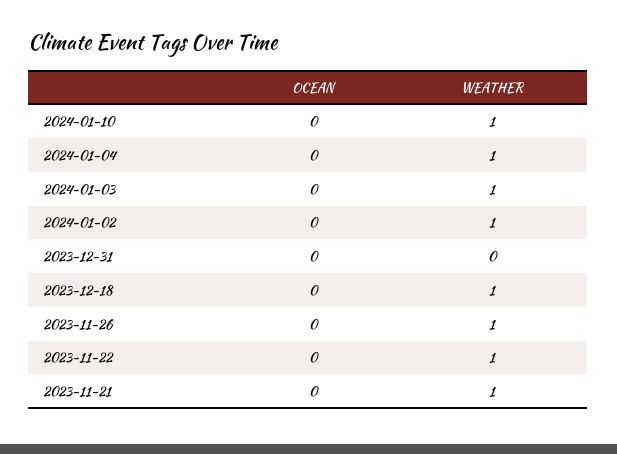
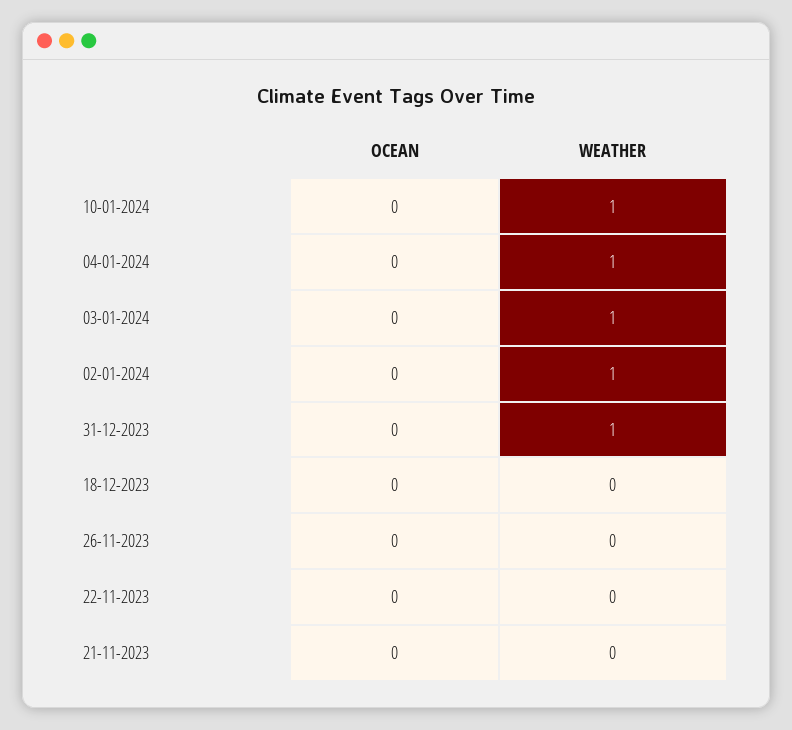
WEATHER, 2023-12-31: 0 -> 1
WEATHER, 2023-12-18: 1 -> 0
WEATHER, 2023-11-26: 1 -> 0
WEATHER, 2023-11-22: 1 -> 0
WEATHER, 2023-11-21: 1 -> 0

